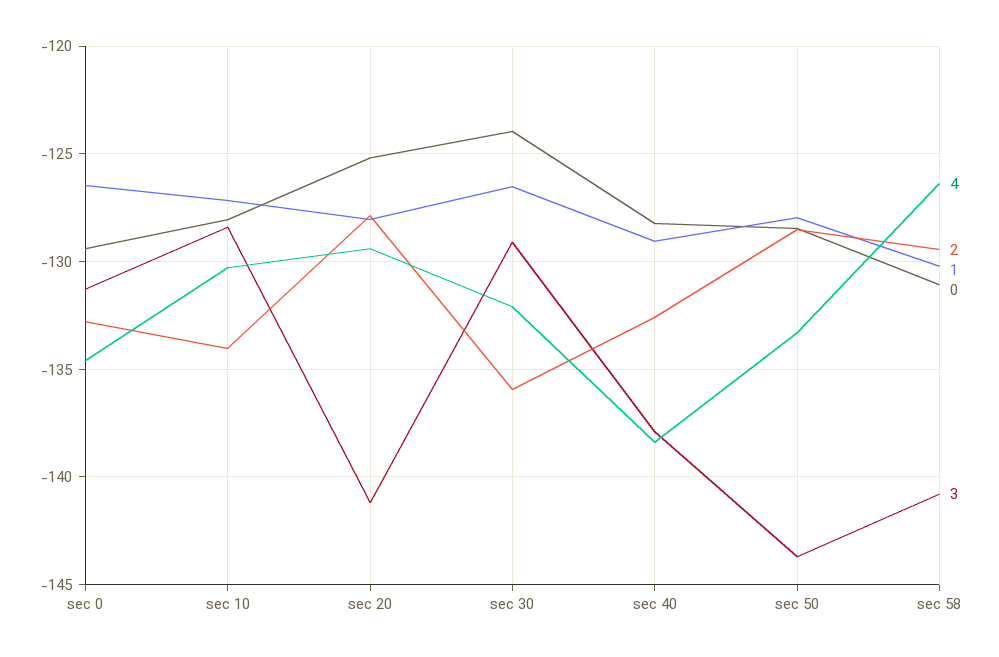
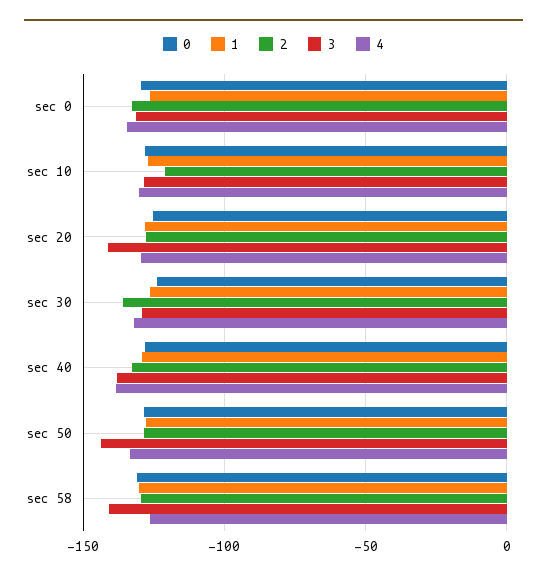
2, sec 10: -134 -> -120

